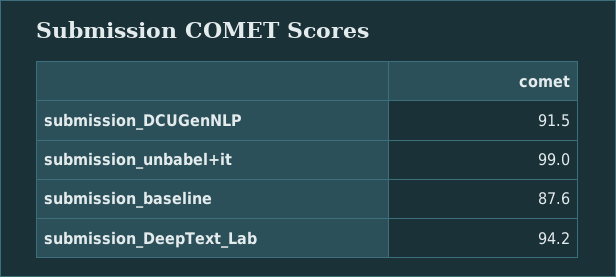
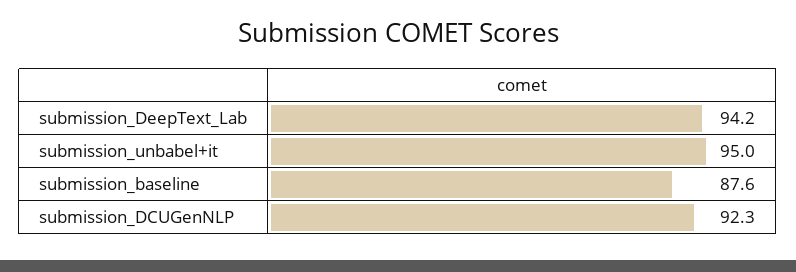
submission_DCUGenNLP: 91.5 -> 92.3
submission_unbabel+it: 99 -> 95

